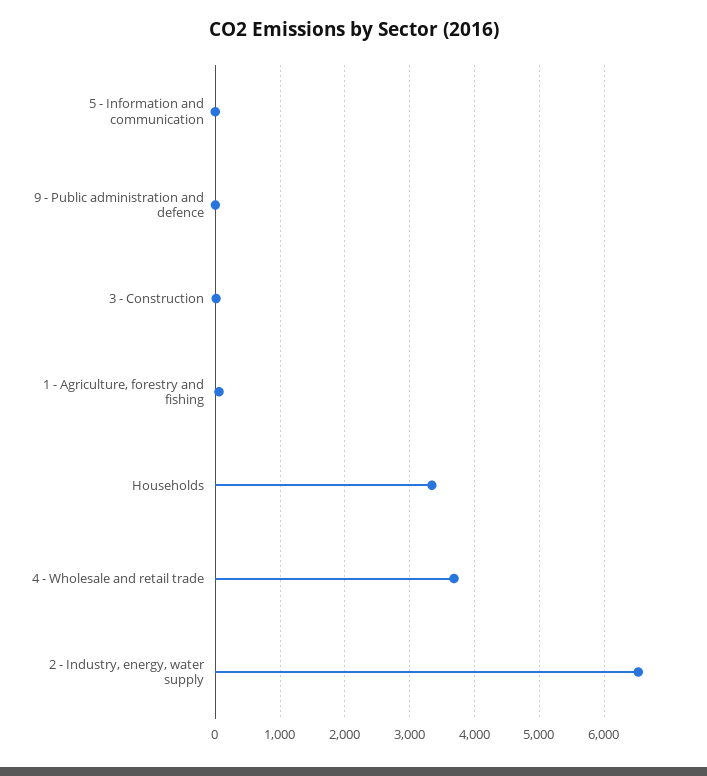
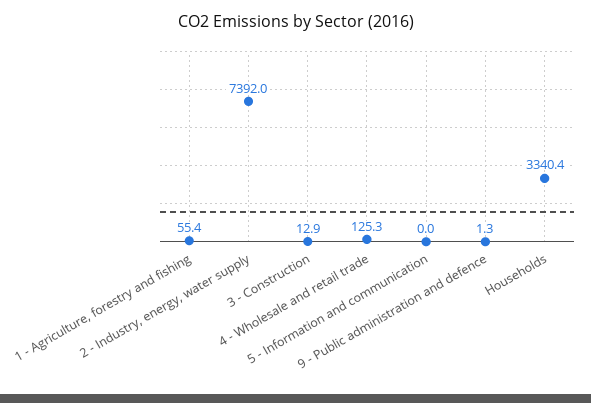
4 - Wholesale and retail trade: 3700 -> 125.3
2 - Industry, energy, water supply: 6500 -> 7392

